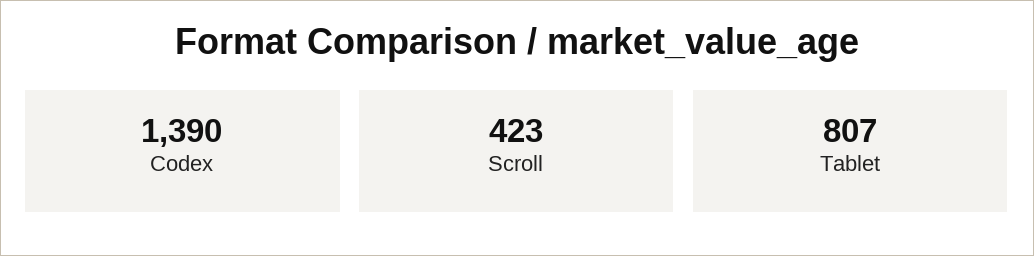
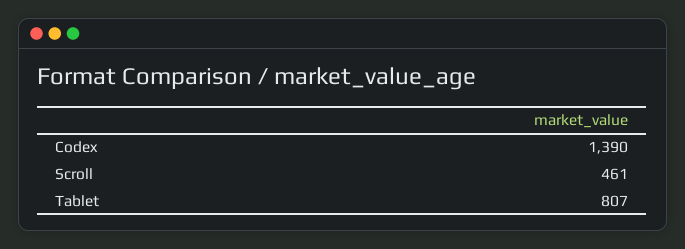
Scroll: 423 -> 461

